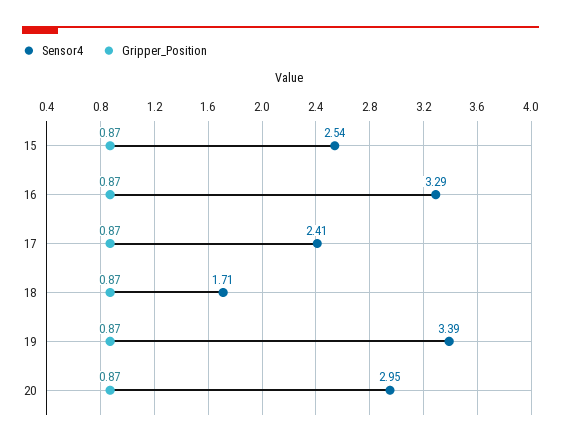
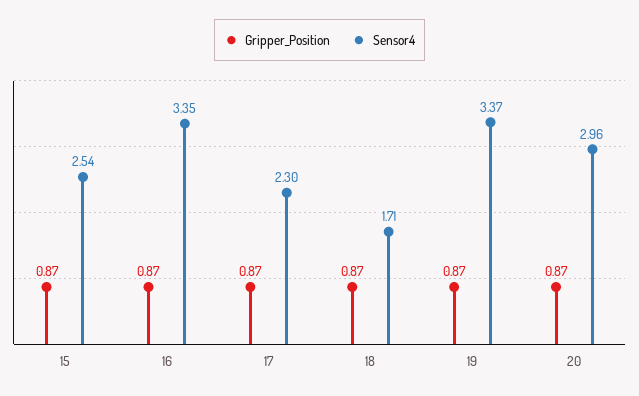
Sensor4, 16: 3.29 -> 3.35
Sensor4, 17: 2.41 -> 2.3
Sensor4, 19: 3.39 -> 3.37
Sensor4, 20: 2.95 -> 2.96

